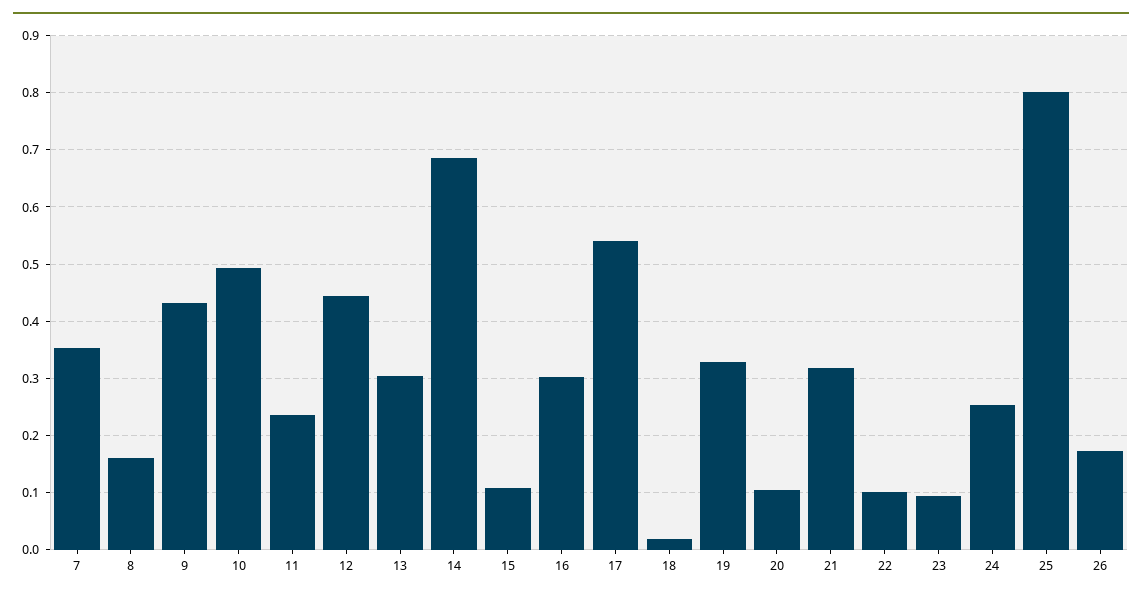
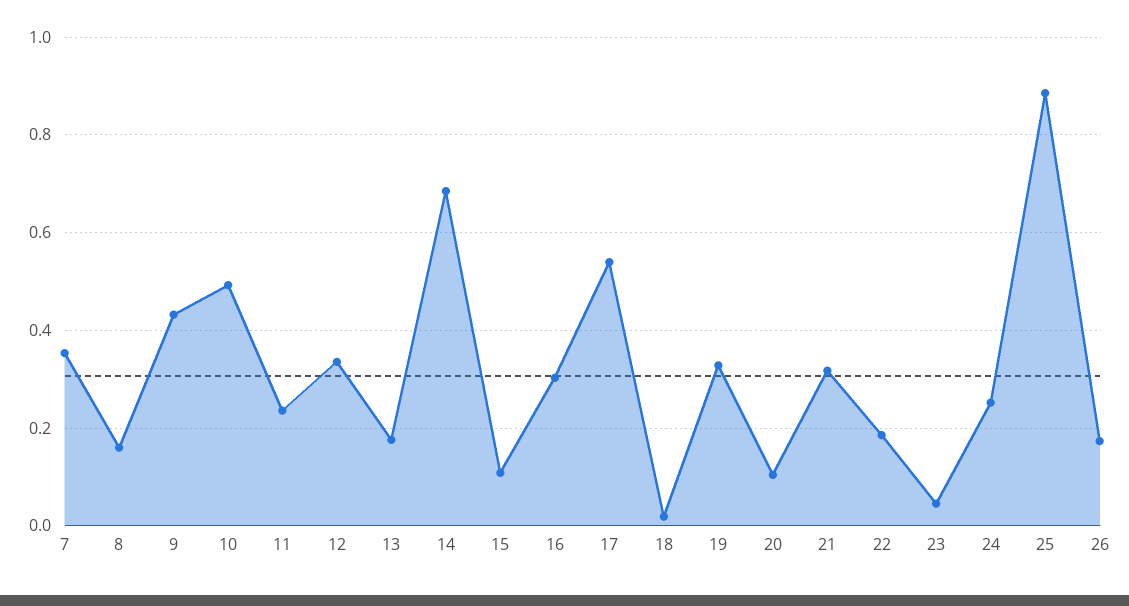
12: 0.44 -> 0.34
13: 0.3 -> 0.18
22: 0.1 -> 0.18
23: 0.1 -> 0.04
25: 0.8 -> 0.88

